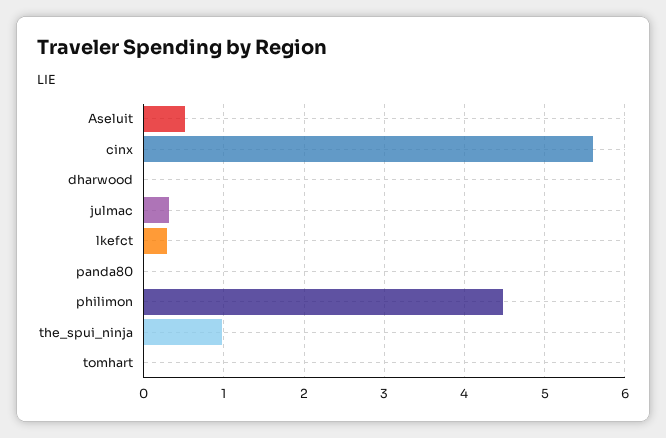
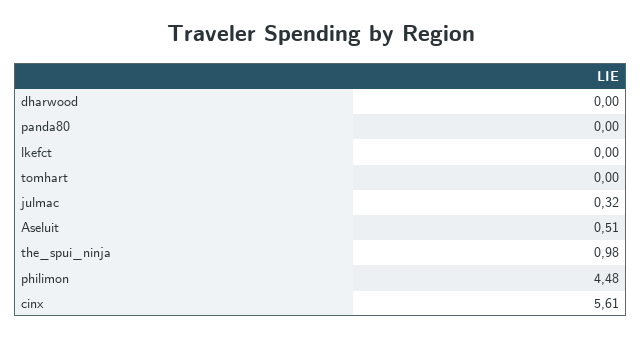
lkefct: 0.3 -> 0

